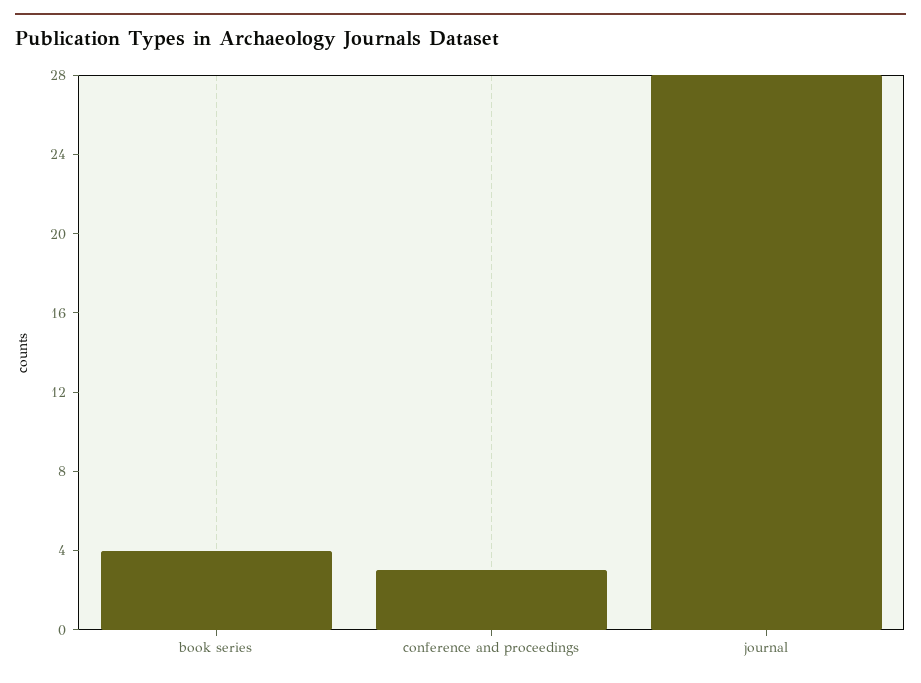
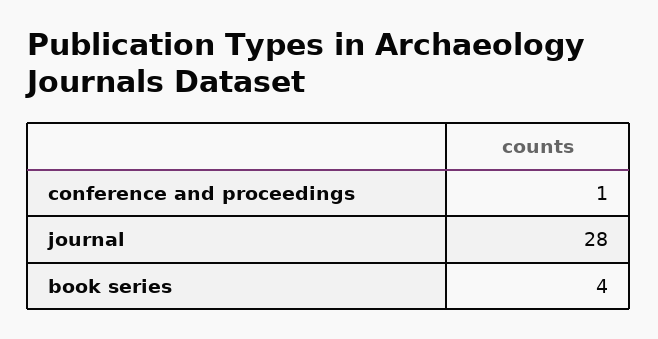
conference and proceedings: 3 -> 1

